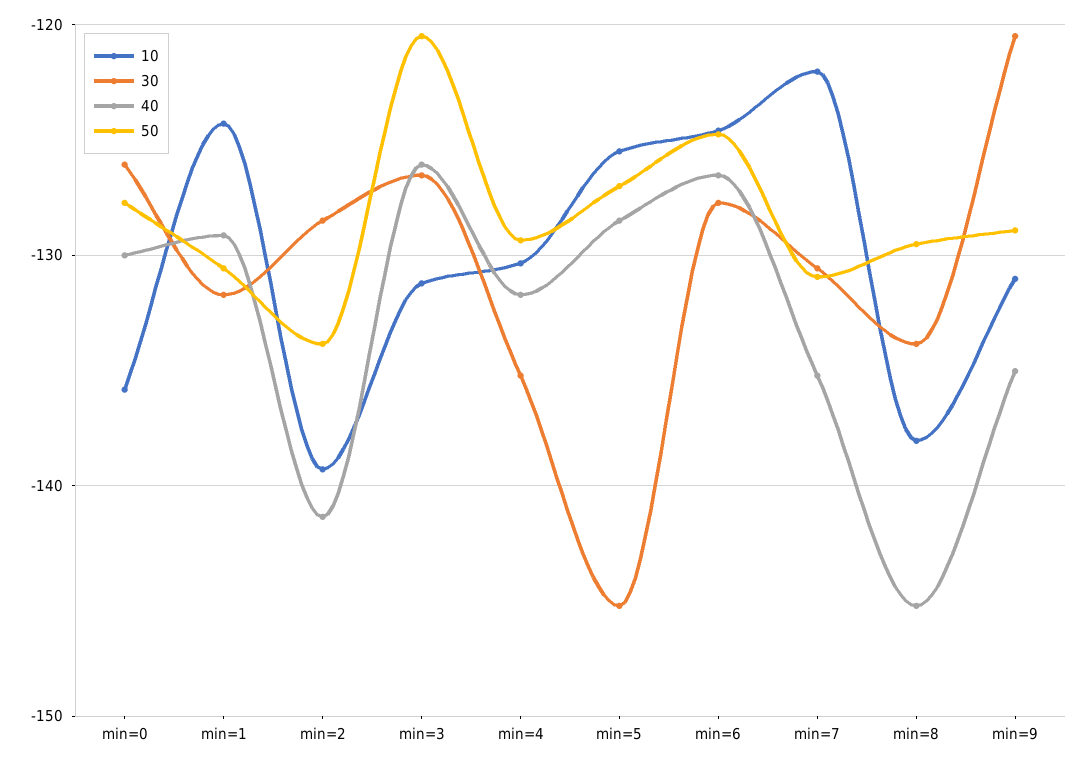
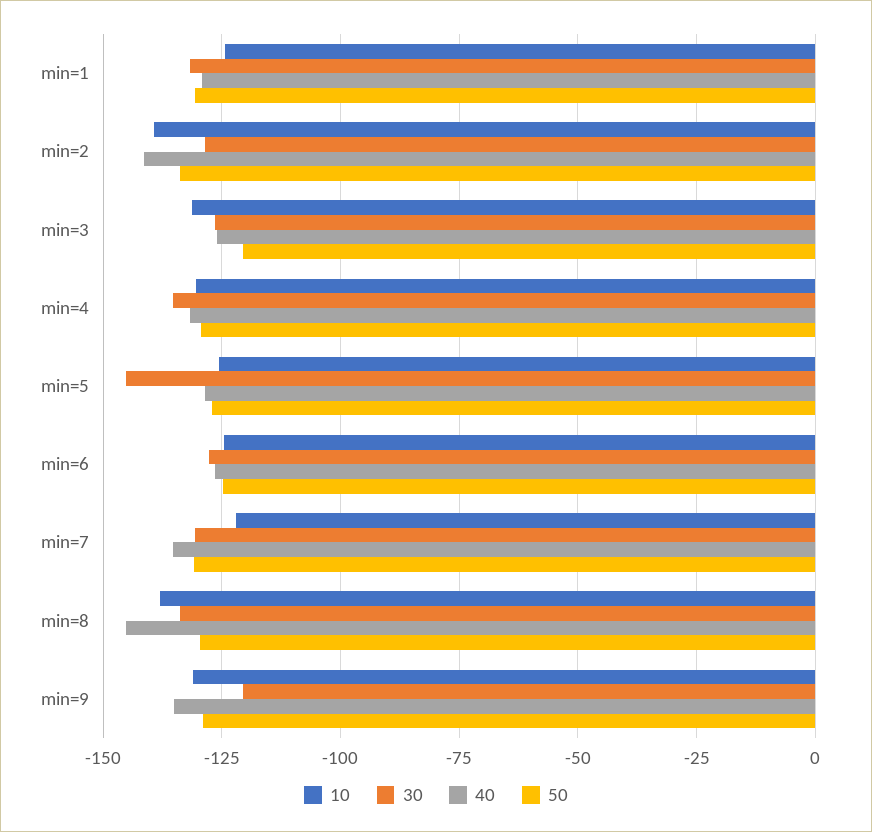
10, min=0: -136 -> none
30, min=0: -126 -> none
40, min=0: -130 -> none
50, min=0: -128 -> none

